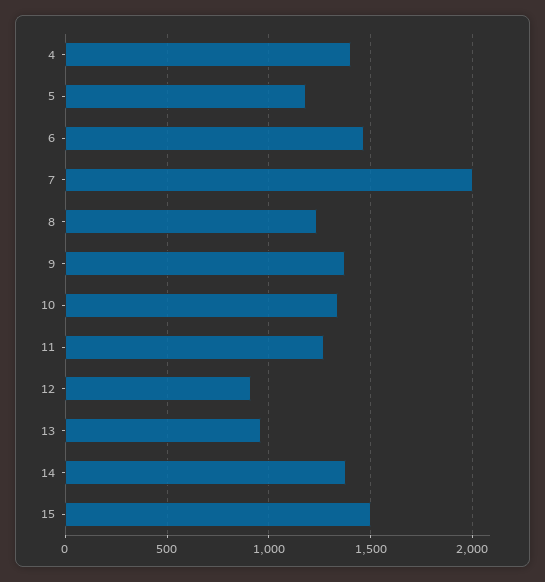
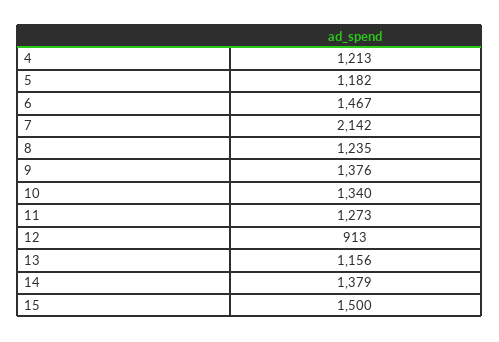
4: 1400 -> 1213
7: 2000 -> 2142
13: 950 -> 1156

